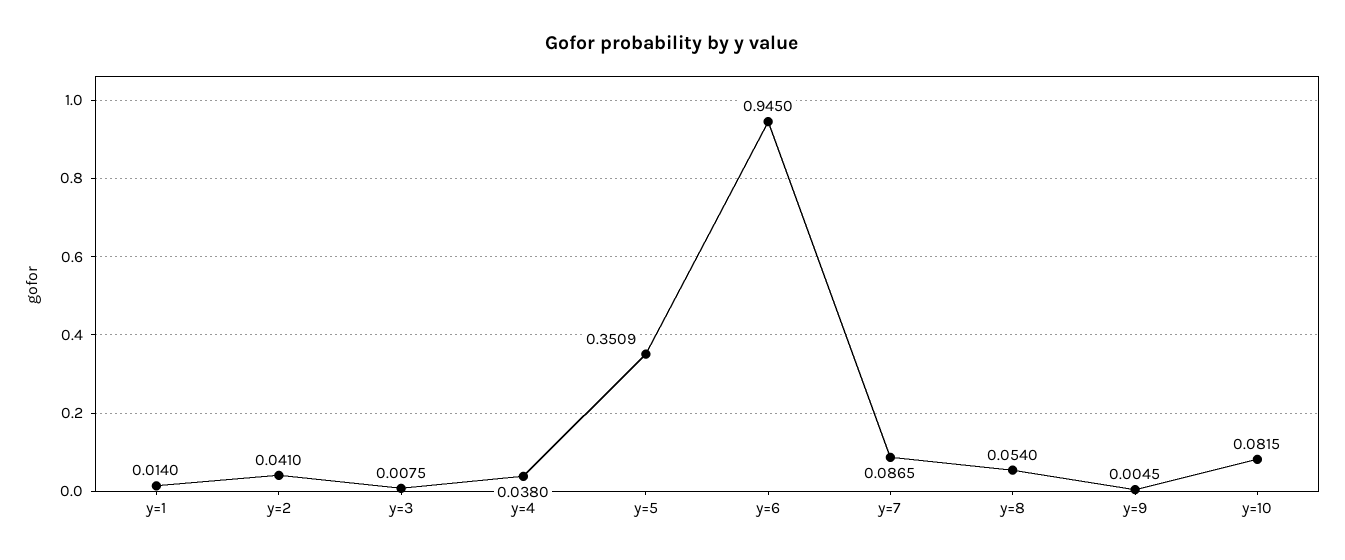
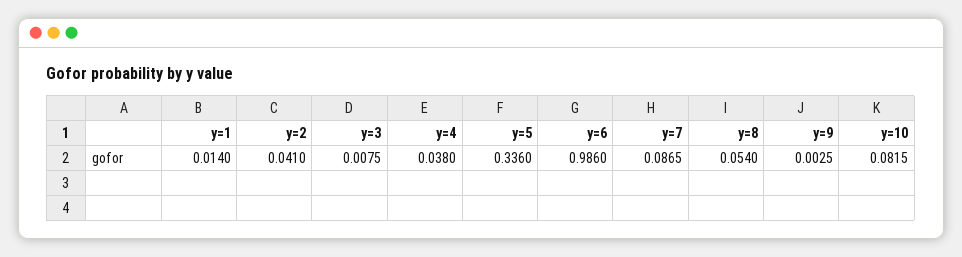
y=5: 0.3509 -> 0.336
y=6: 0.945 -> 0.986
y=9: 0.0045 -> 0.0025

